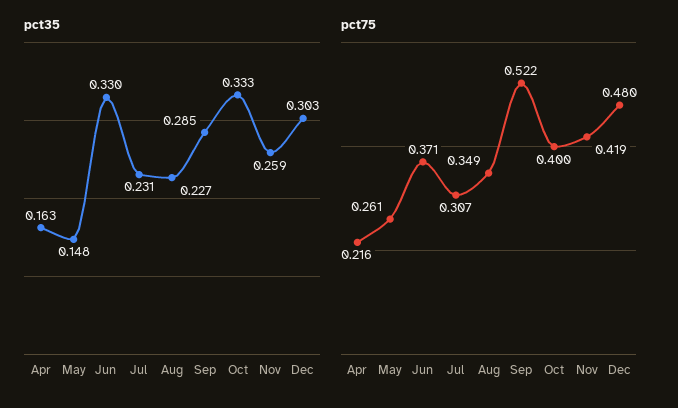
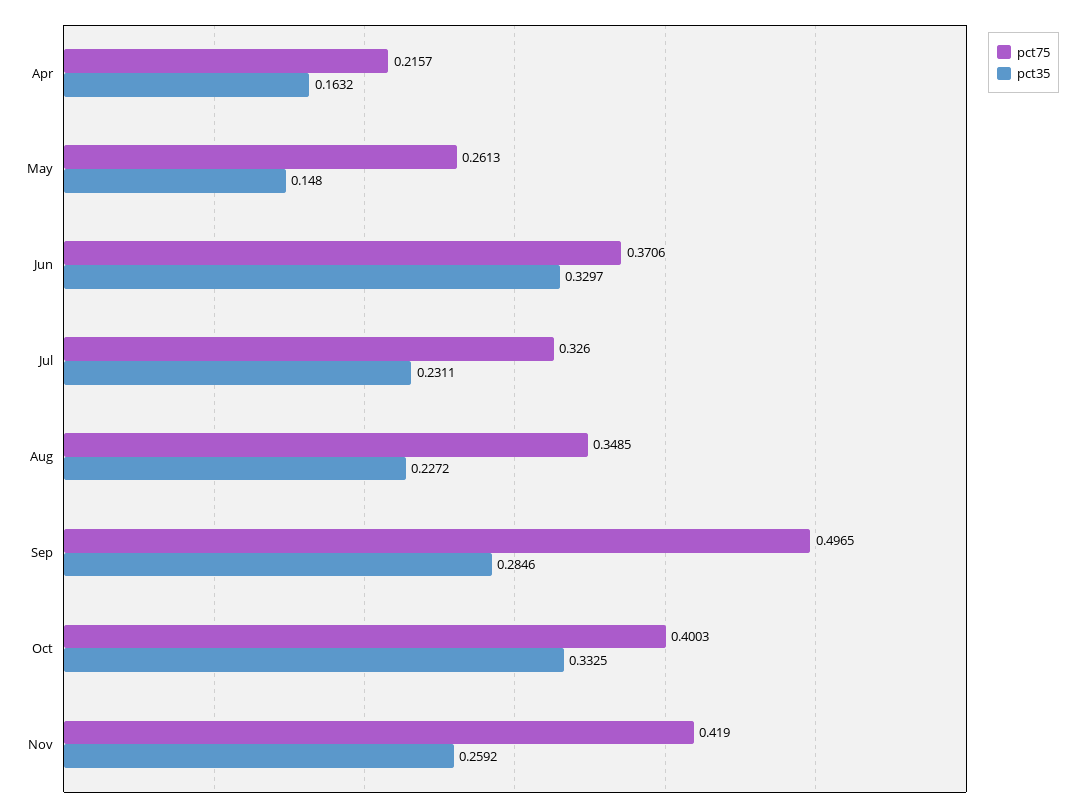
pct35, Dec: 0.303 -> none
pct75, Jul: 0.307 -> 0.326
pct75, Sep: 0.522 -> 0.4965
pct75, Dec: 0.48 -> none

